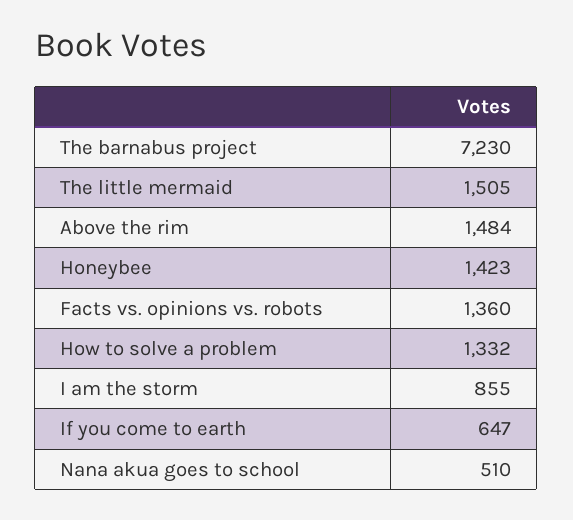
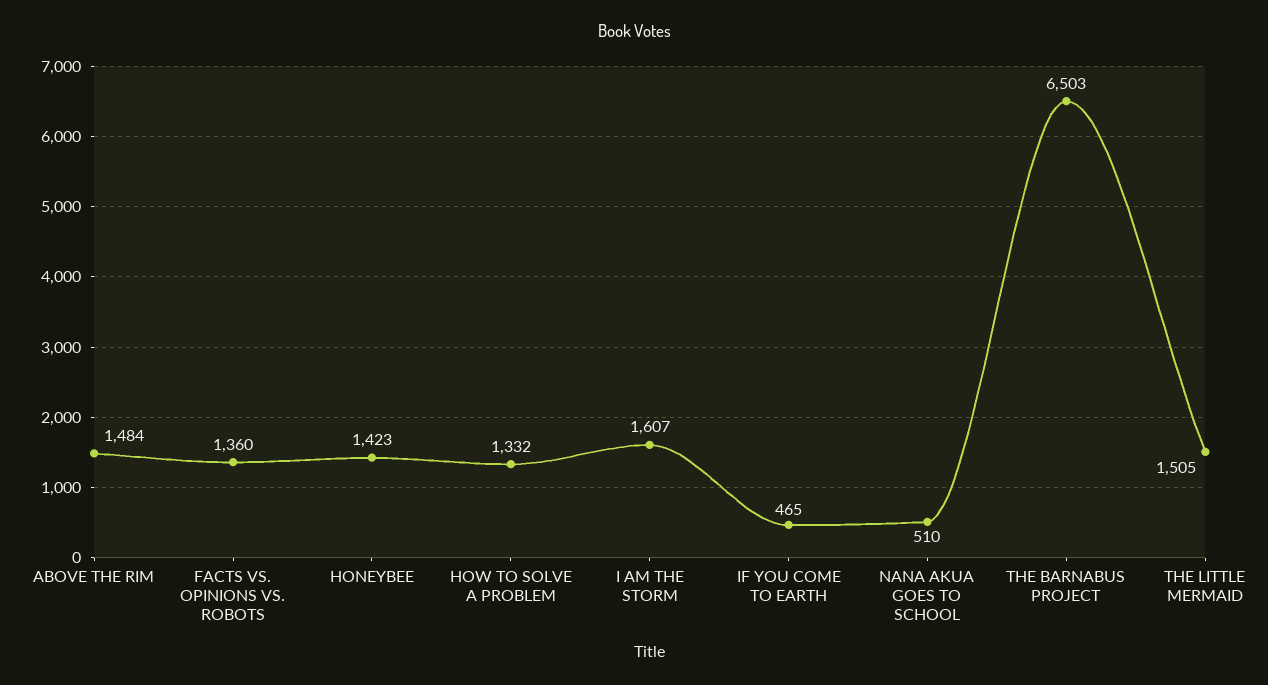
The barnabus project: 7230 -> 6503
I am the storm: 855 -> 1607
If you come to earth: 647 -> 465

